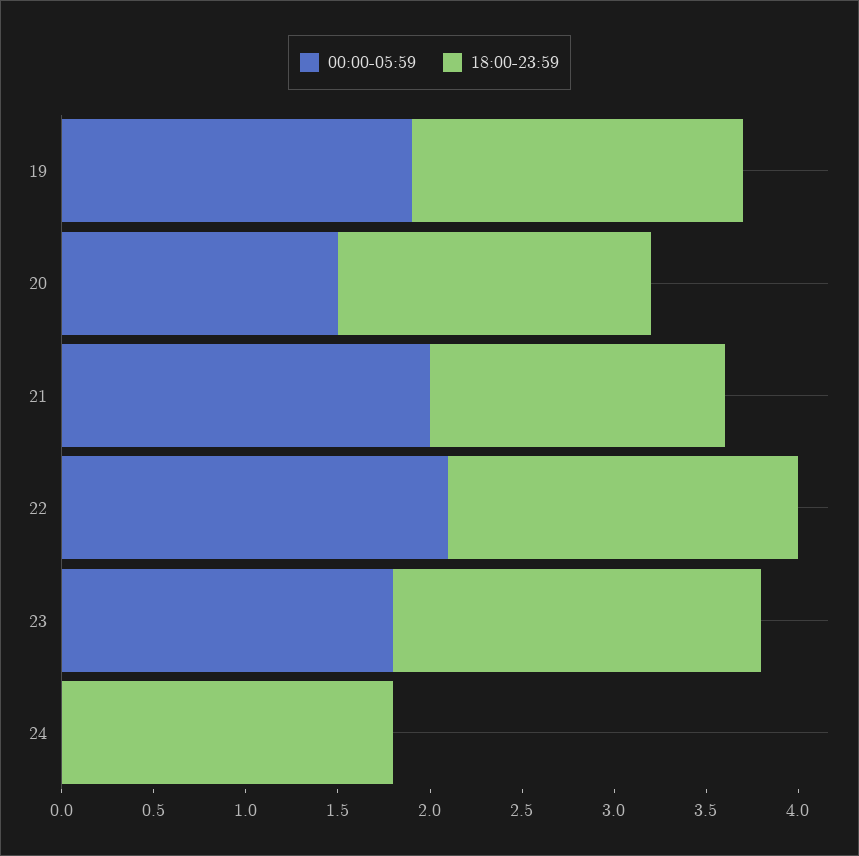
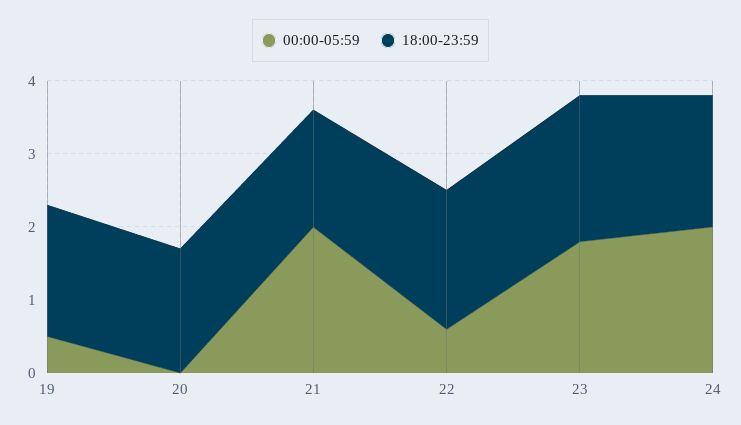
00:00-05:59, 19: 1.9 -> 0.5
00:00-05:59, 20: 1.5 -> 0
00:00-05:59, 22: 2.1 -> 0.5
00:00-05:59, 24: 0 -> 2

